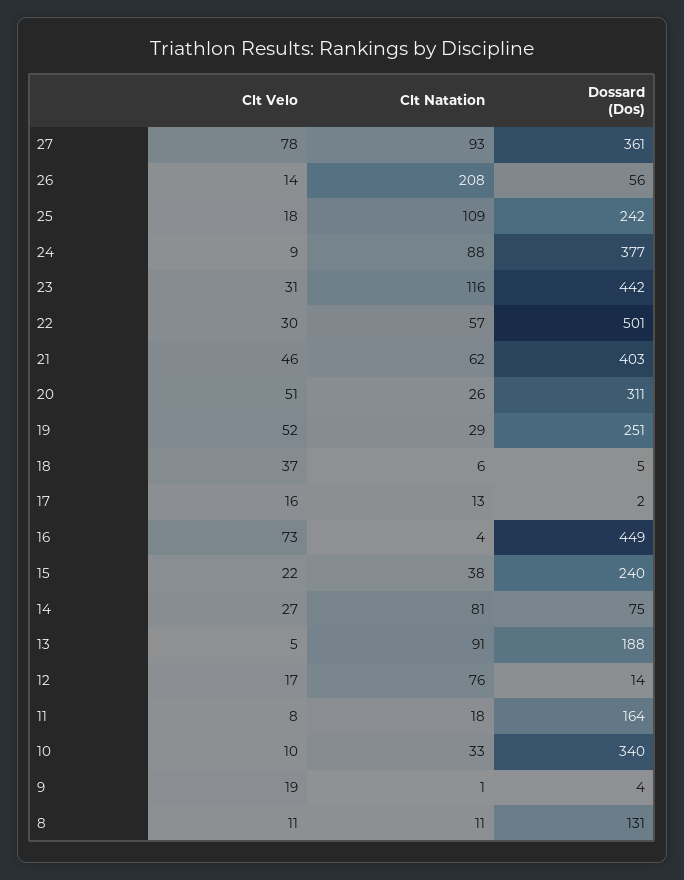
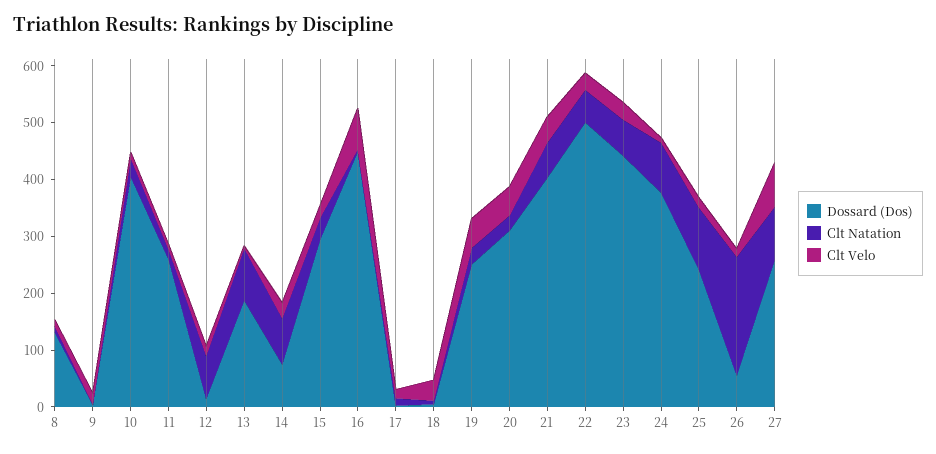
Dossard (Dos), 27: 361 -> 260
Clt Natation, 23: 116 -> 60
Dossard (Dos), 15: 240 -> 300
Dossard (Dos), 11: 164 -> 260
Dossard (Dos), 10: 340 -> 400

